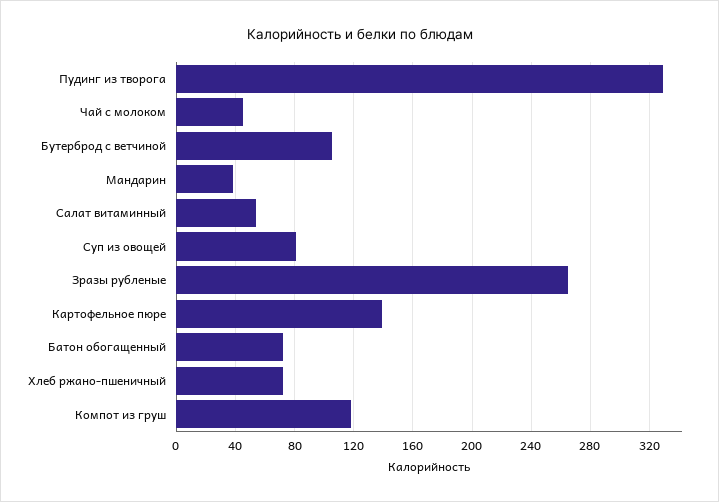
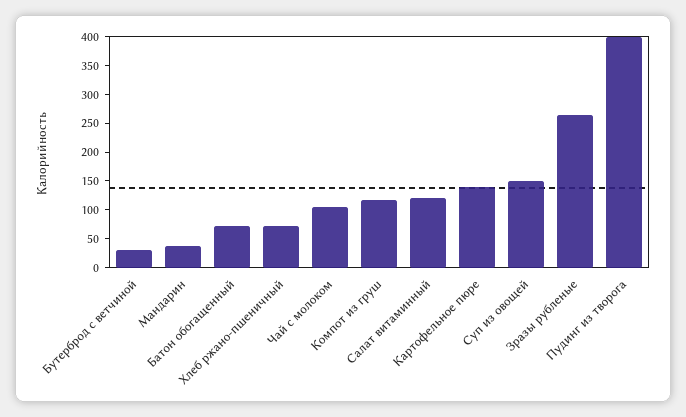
Пудинг из творога: 330 -> 400
Чай с молоком: 45 -> 100
Бутерброд с ветчиной: 105 -> 25
Салат витаминный: 55 -> 125
Суп из овощей: 80 -> 150

